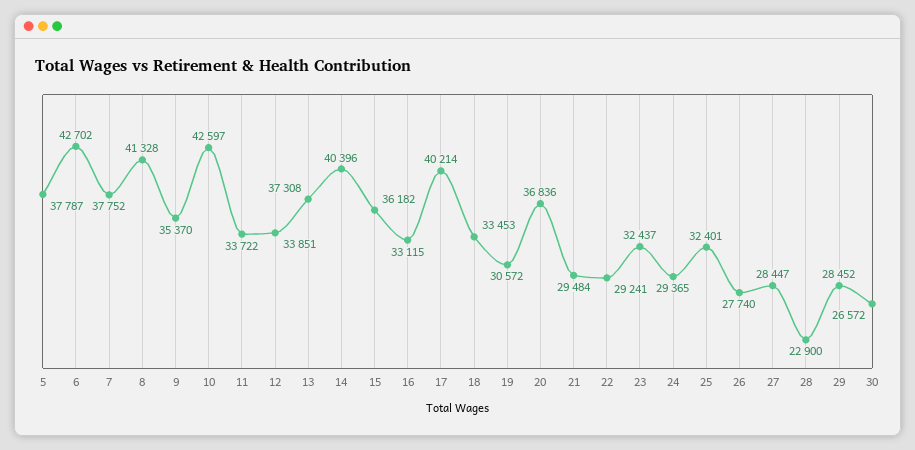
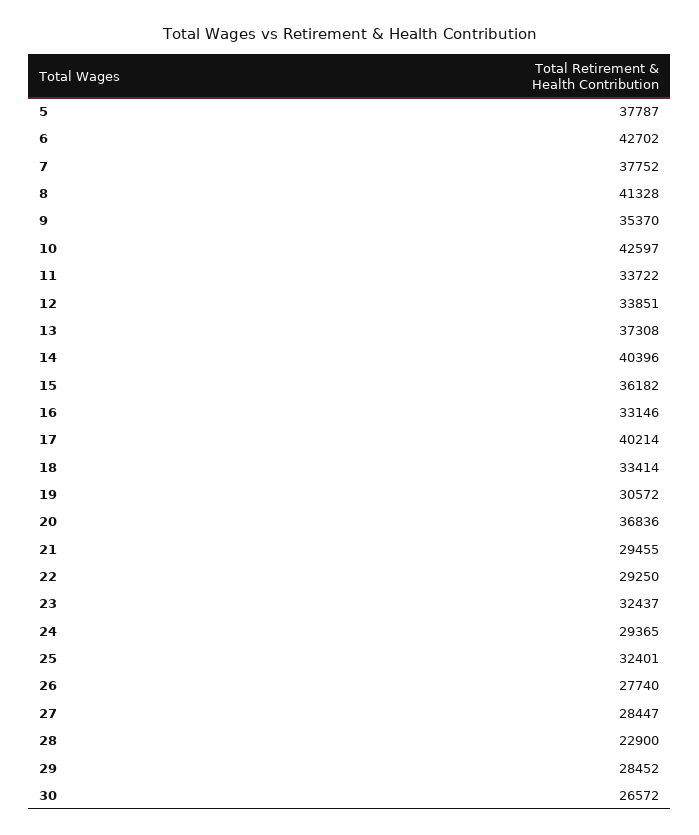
16: 33115 -> 33146
18: 33453 -> 33414
21: 29484 -> 29455
22: 29241 -> 29250

